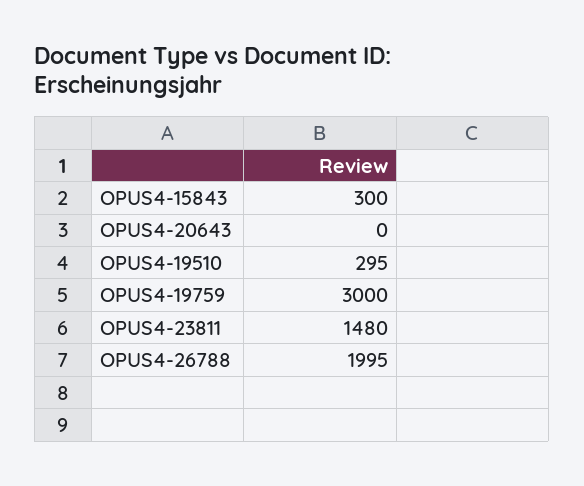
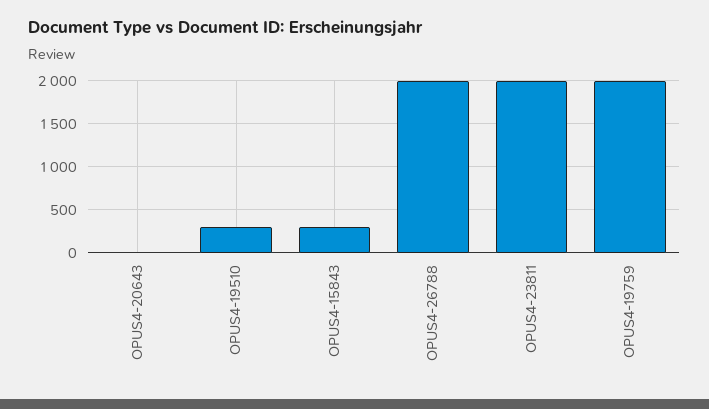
OPUS4-19759: 3000 -> 2000
OPUS4-23811: 1480 -> 2000

